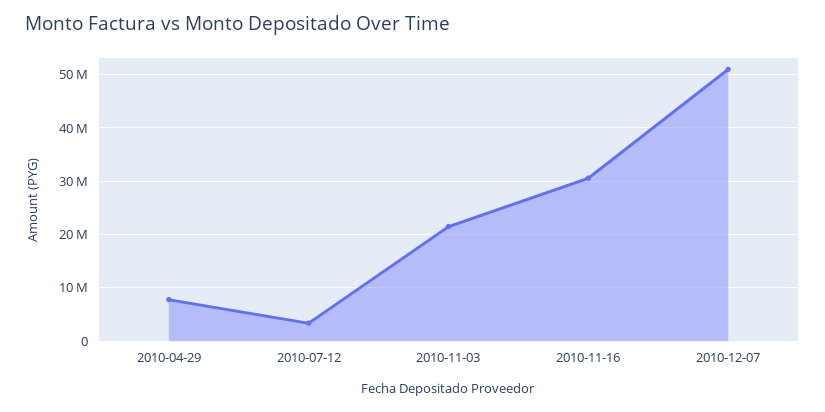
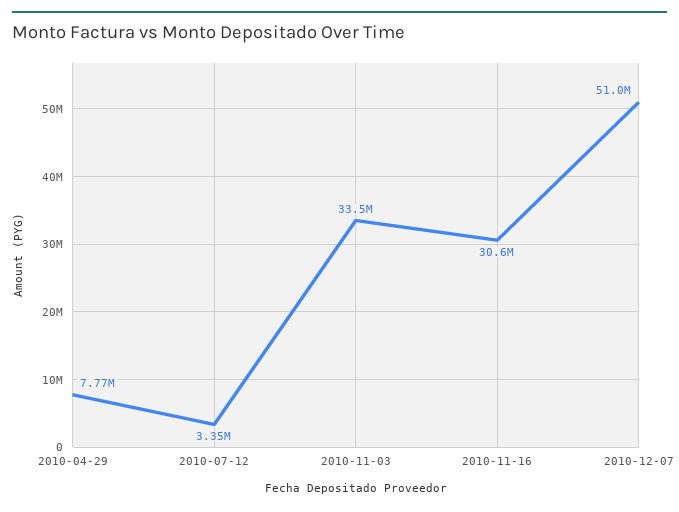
2010-11-03: 22000000 -> 33500000

